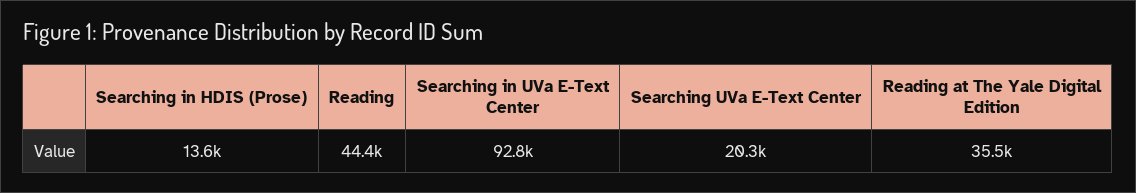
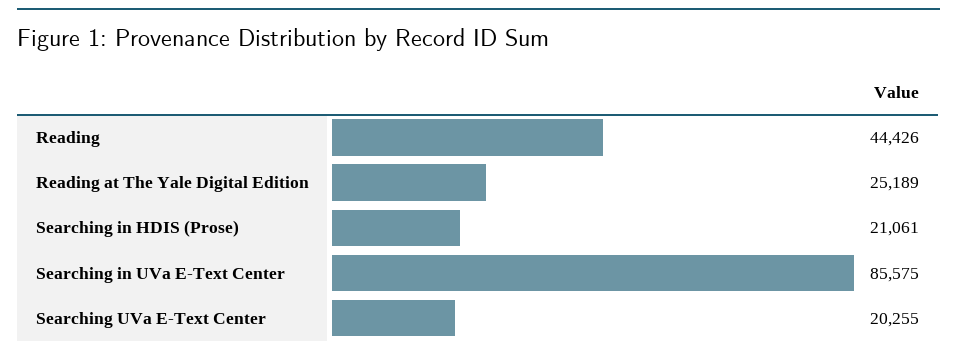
Searching in HDIS (Prose): 13600 -> 21061
Searching in UVa E-Text Center: 92800 -> 85575
Reading at The Yale Digital Edition: 35500 -> 25189

